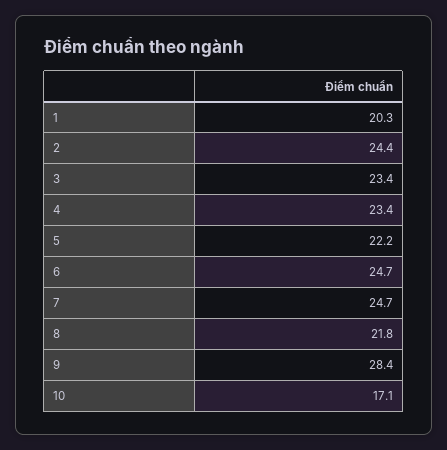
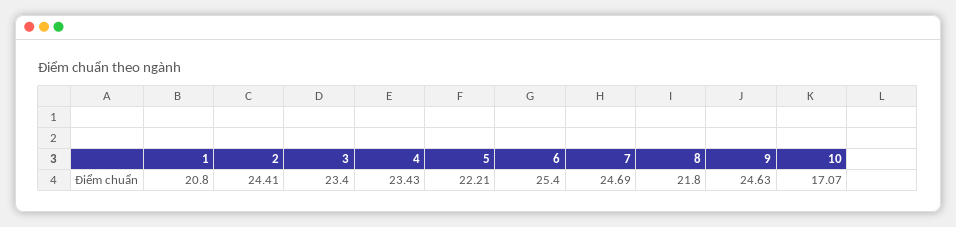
1: 20.3 -> 20.8
6: 24.7 -> 25.4
9: 28.4 -> 24.63

